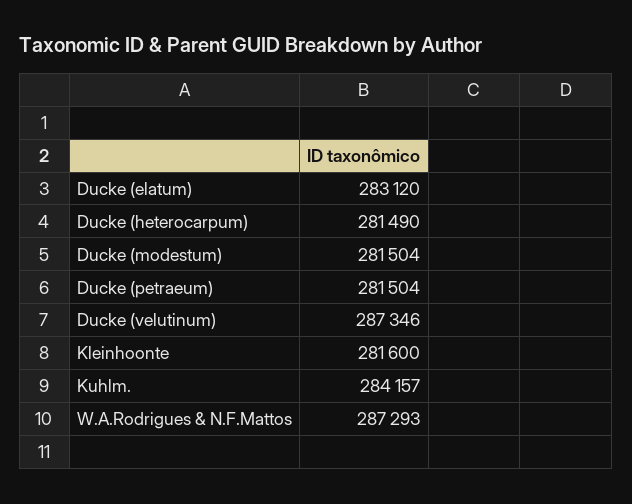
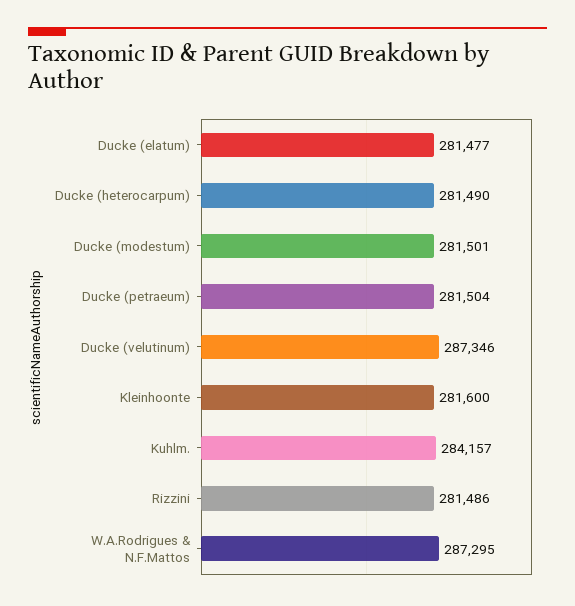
Ducke (elatum): 283120 -> 281477
Ducke (modestum): 281504 -> 281501
W.A.Rodrigues & N.F.Mattos: 287293 -> 287295
Rizzini: none -> 281486

